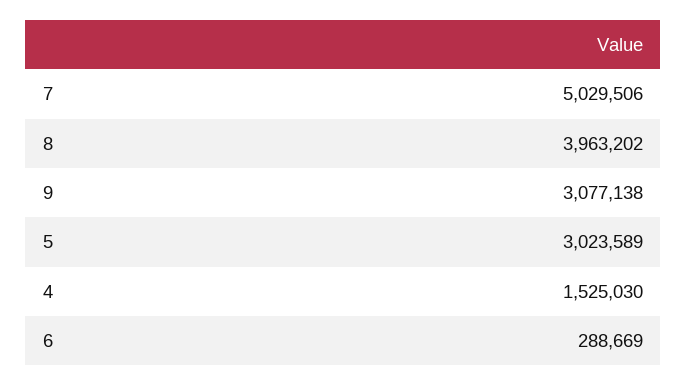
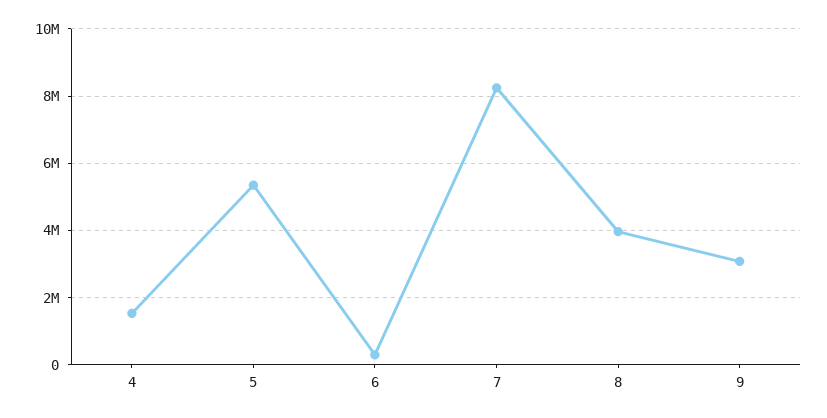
7: 5029506 -> 8200000
5: 3023589 -> 5400000

